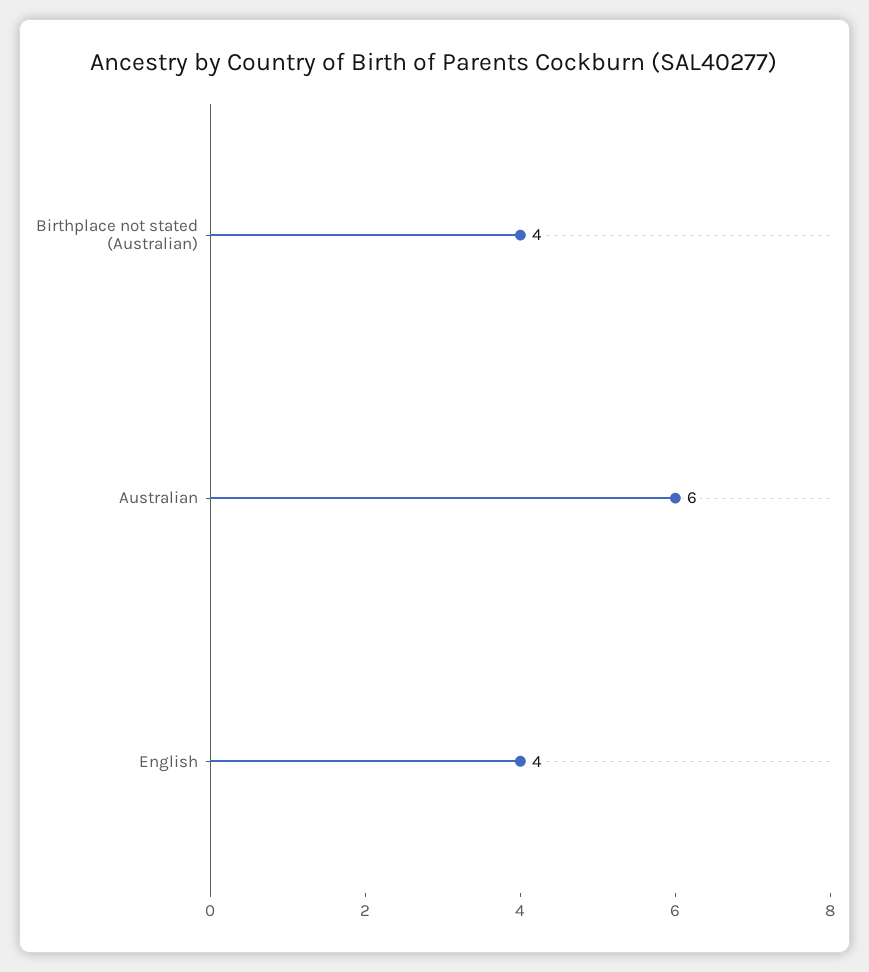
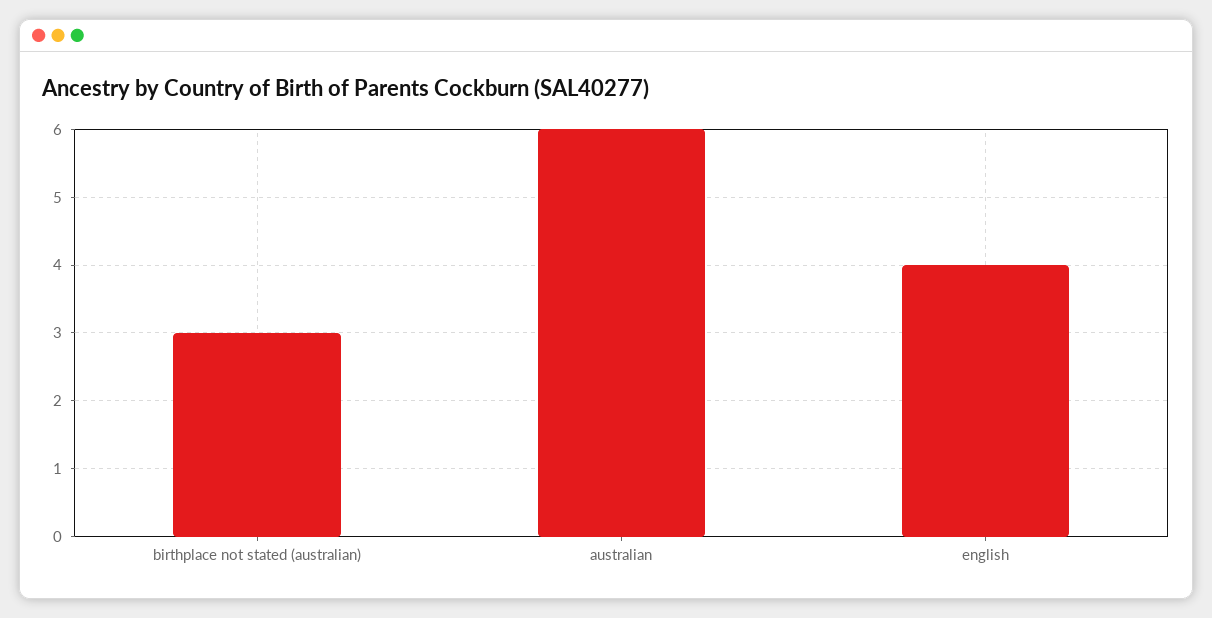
Birthplace not stated (Australian): 4 -> 3

